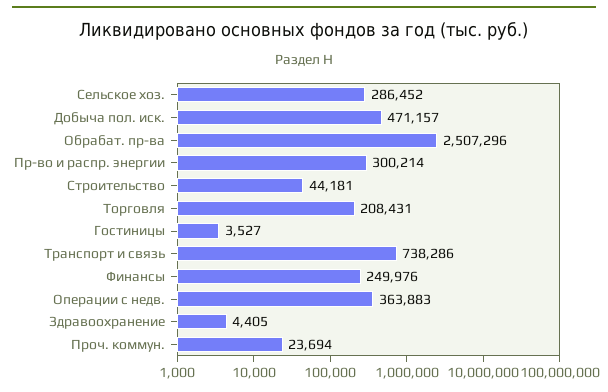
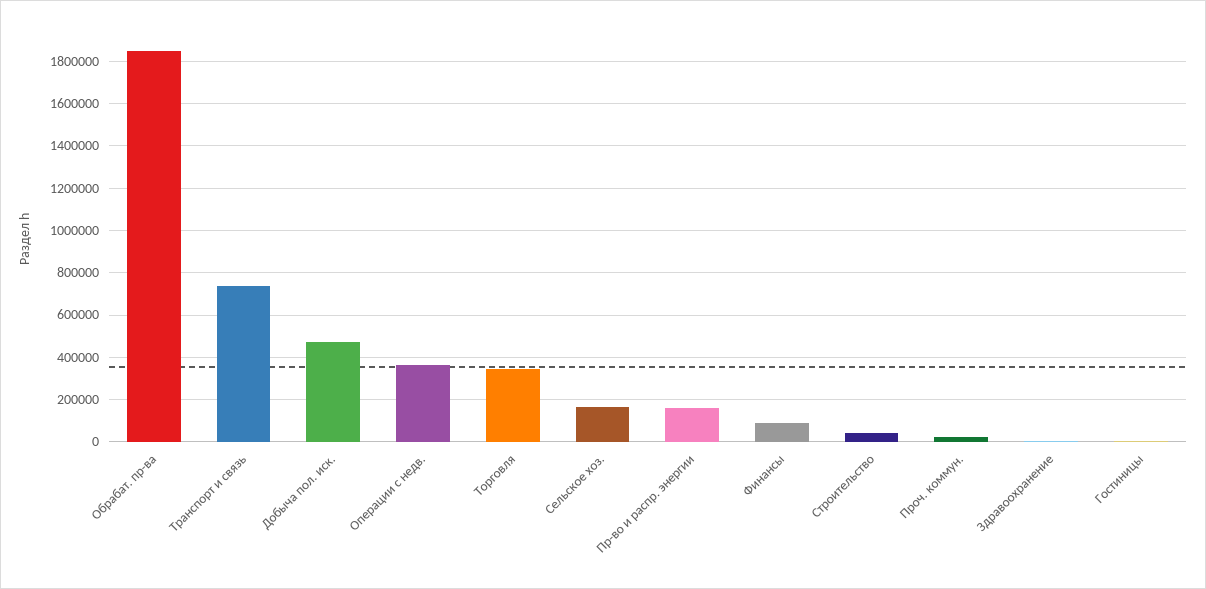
Сельское хоз.: 286452 -> 150000
Обрабат. пр-ва: 2507296 -> 1850000
Пр-во и распр. энергии: 300214 -> 150000
Торговля: 208431 -> 350000
Финансы: 249976 -> 100000

